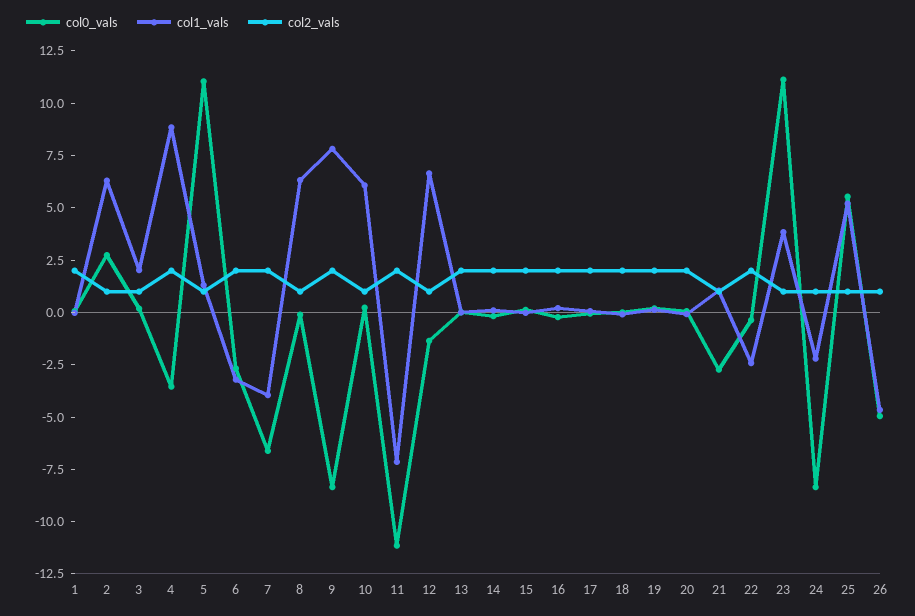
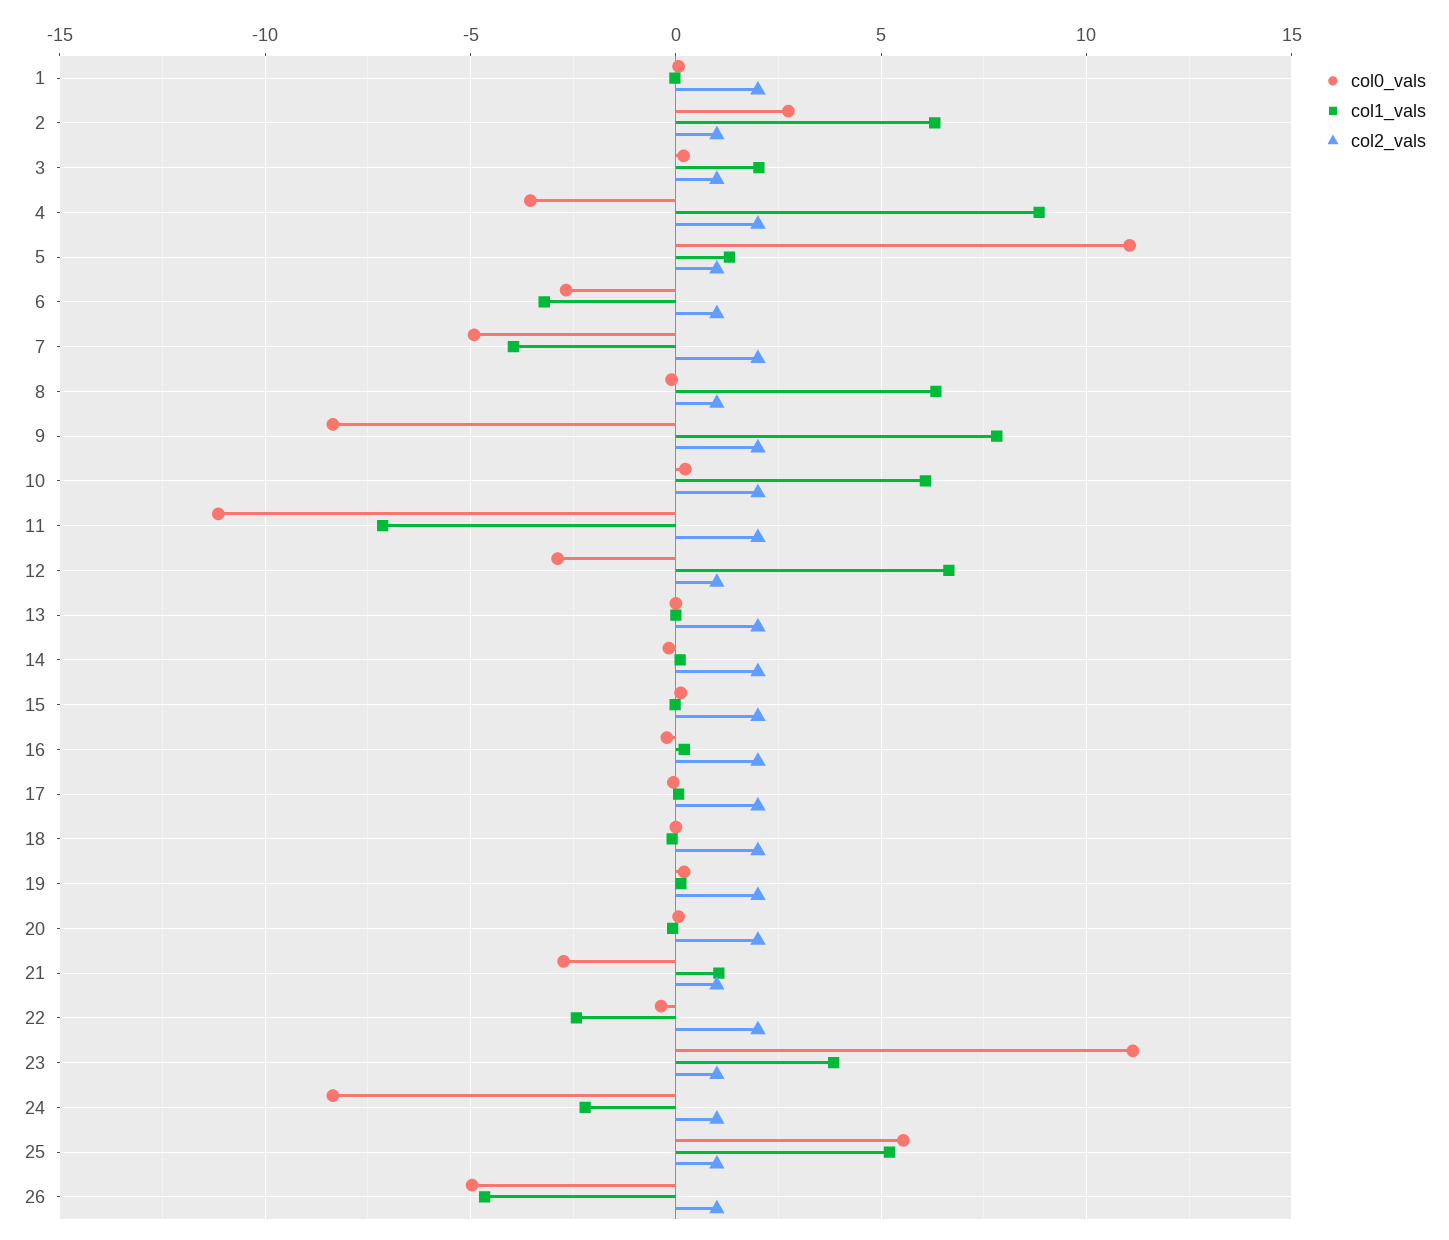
col2_vals, 6: 2 -> 1
col0_vals, 7: -6.5 -> -5
col2_vals, 10: 1 -> 2
col0_vals, 12: -1.5 -> -3

